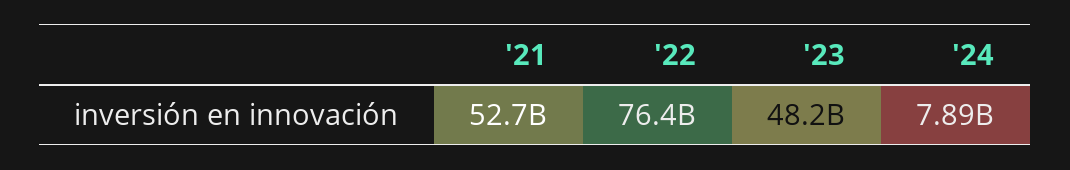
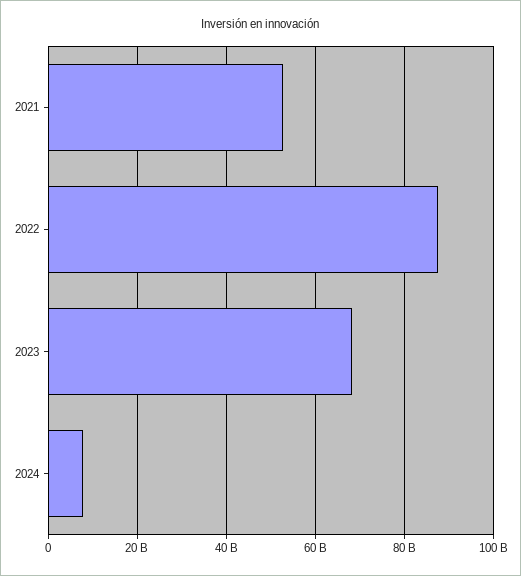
'22: 76400000000 -> 88000000000
'23: 48200000000 -> 68000000000

